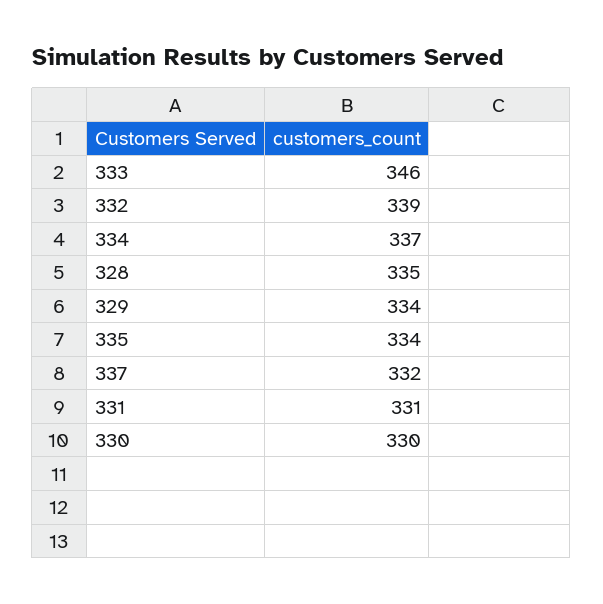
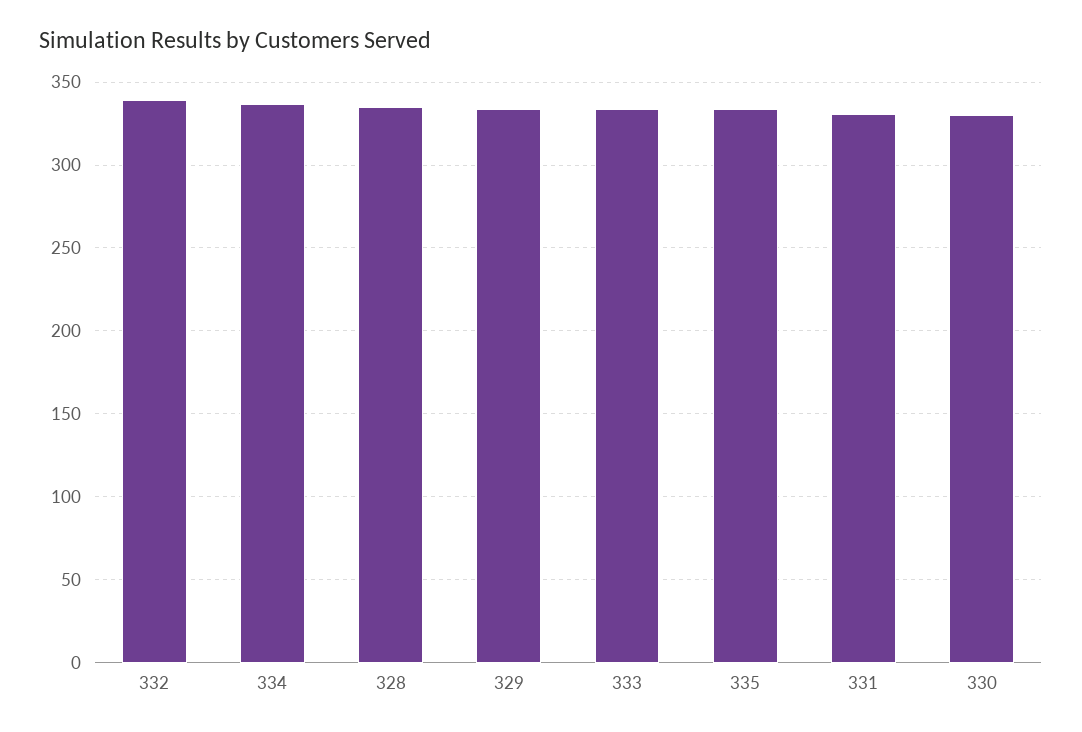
333: 346 -> 335
337: 332 -> none

